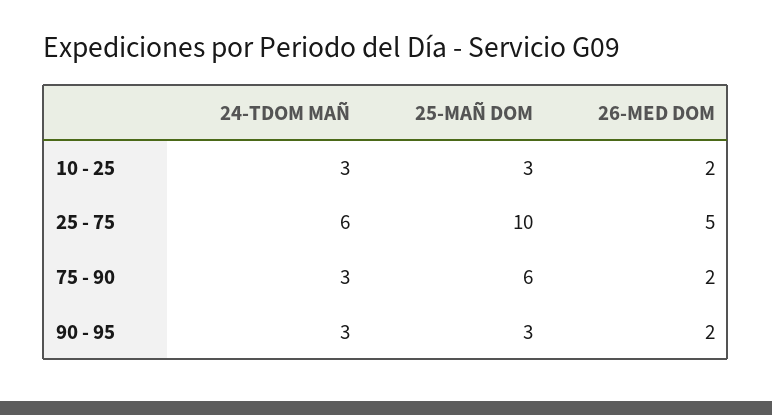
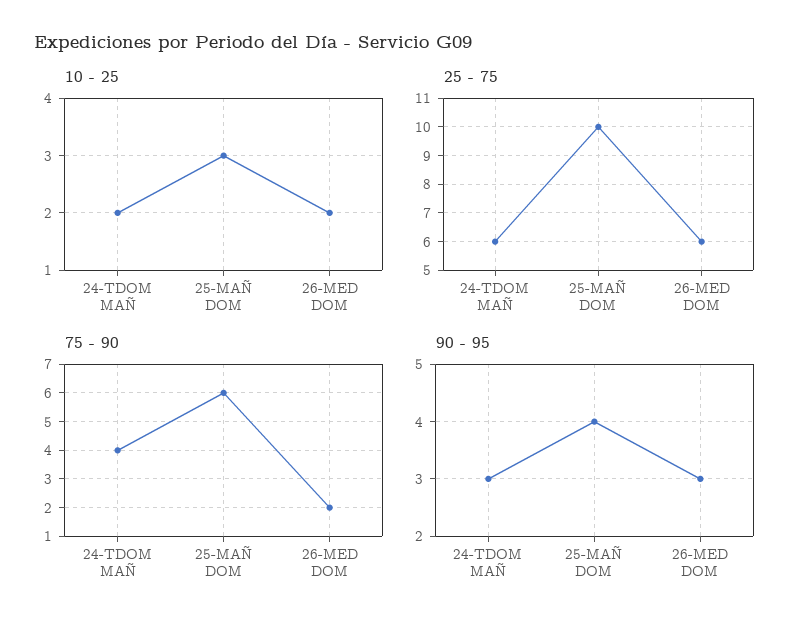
10 - 25, 24-TDOM MAÑ: 3 -> 2
25 - 75, 26-MED DOM: 5 -> 6
75 - 90, 24-TDOM MAÑ: 3 -> 4
90 - 95, 25-MAÑ DOM: 3 -> 4
90 - 95, 26-MED DOM: 2 -> 3

